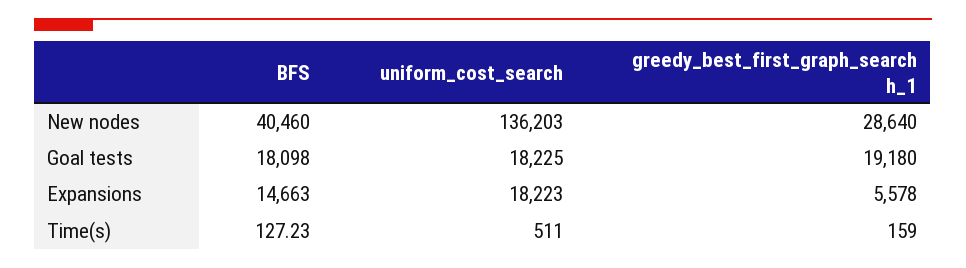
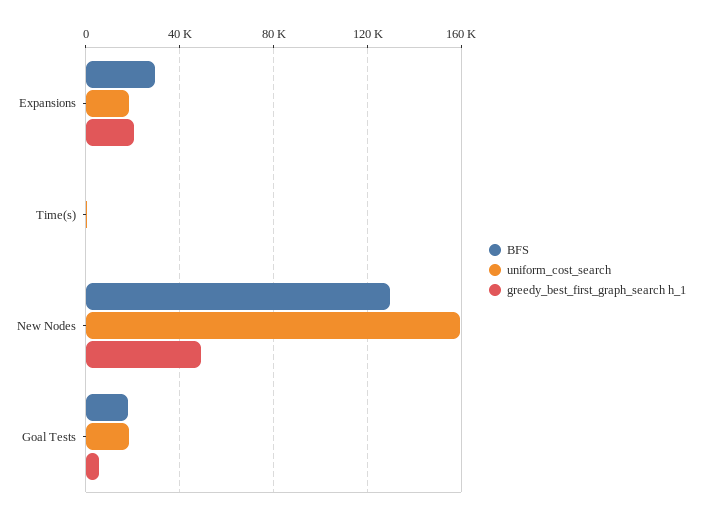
BFS, New nodes: 40460 -> 130000
uniform_cost_search, New nodes: 136203 -> 160000
greedy_best_first_graph_search h_1, New nodes: 28640 -> 50000
greedy_best_first_graph_search h_1, Goal tests: 19180 -> 5000
BFS, Expansions: 14663 -> 30000
greedy_best_first_graph_search h_1, Expansions: 5578 -> 20000

